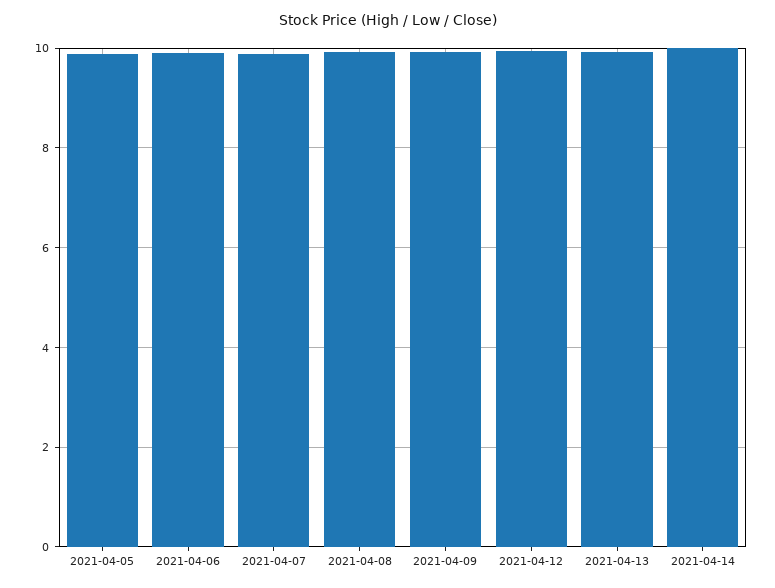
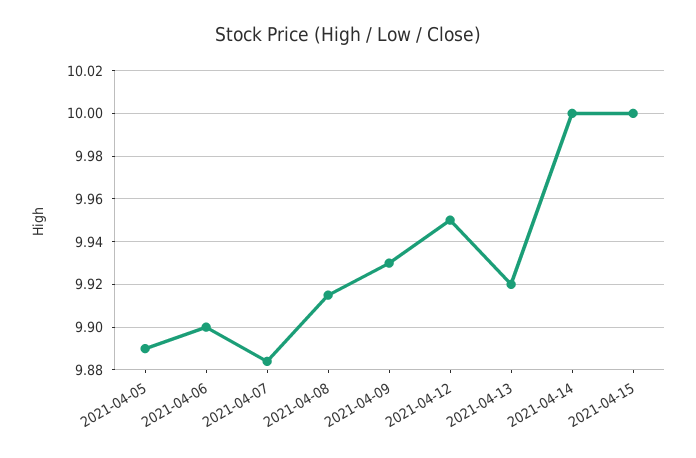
2021-04-15: none -> 10

